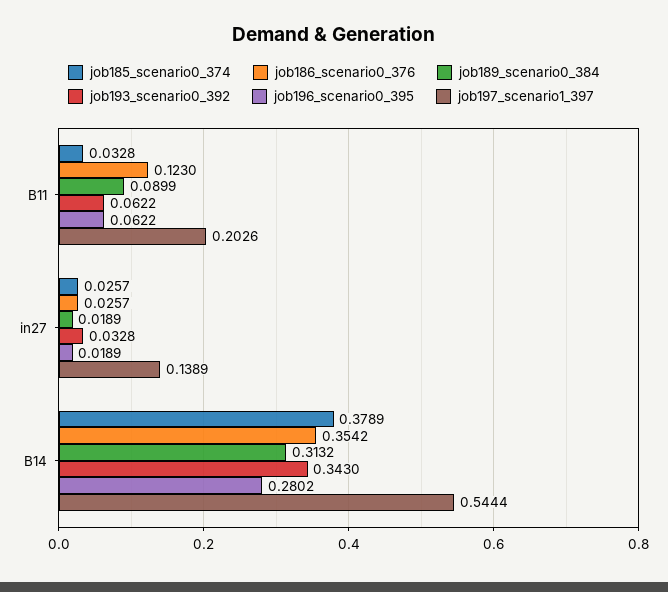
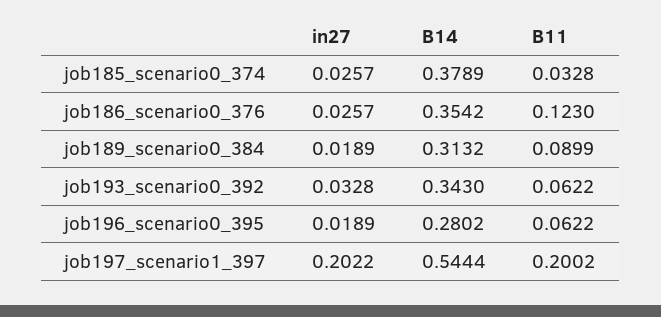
job197_scenario1_397, B11: 0.2026 -> 0.2002
job197_scenario1_397, in27: 0.1389 -> 0.2022

